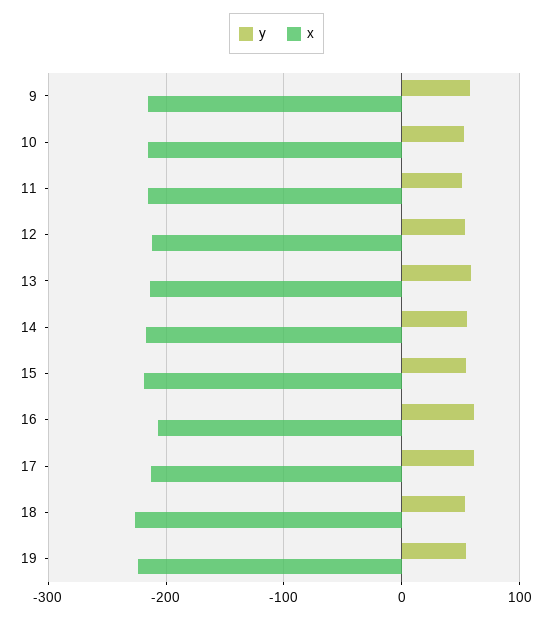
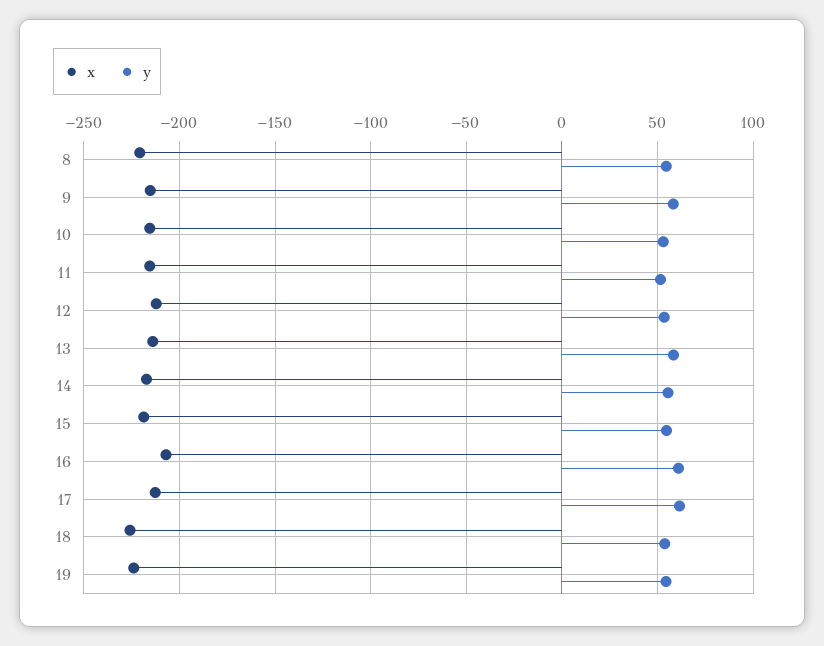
x, 8: none -> -220
y, 8: none -> 55

